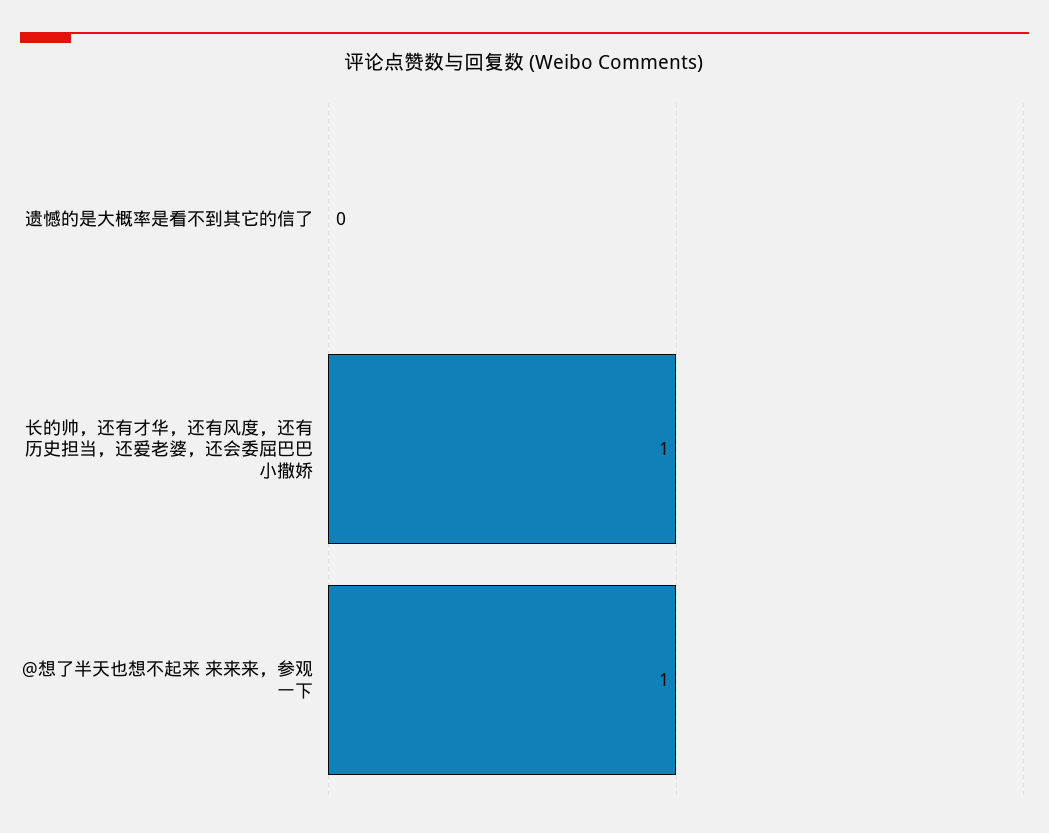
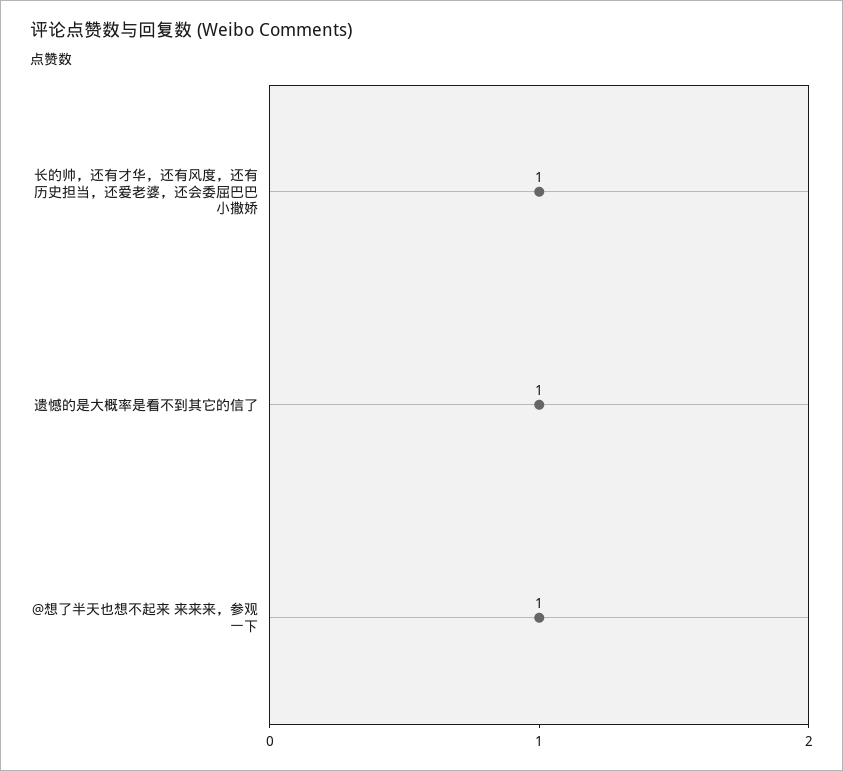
遗憾的是大概率是看不到其它的信了: 0 -> 1

